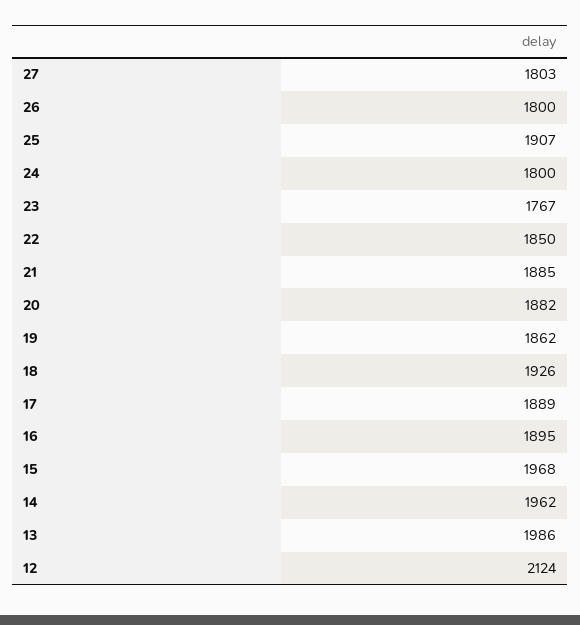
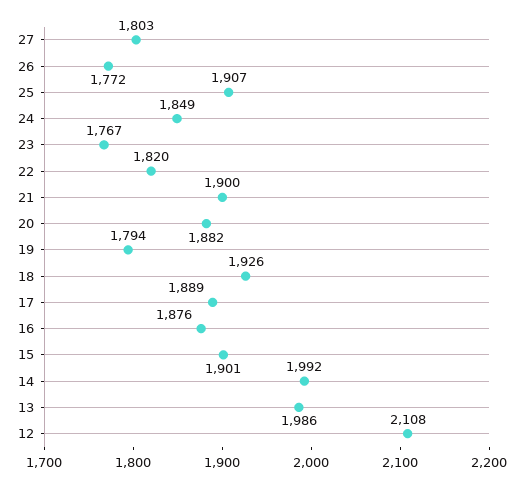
26: 1800 -> 1772
24: 1800 -> 1849
22: 1850 -> 1820
21: 1885 -> 1900
19: 1862 -> 1794
16: 1895 -> 1876
15: 1968 -> 1901
14: 1962 -> 1992
12: 2124 -> 2108

